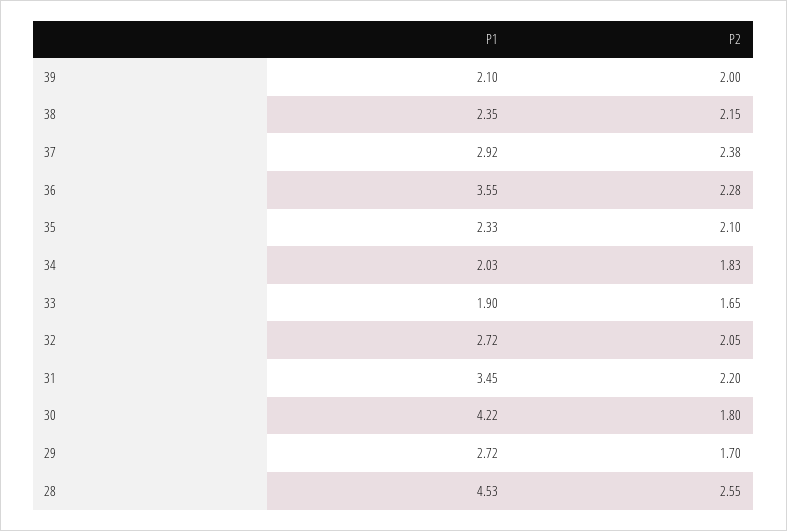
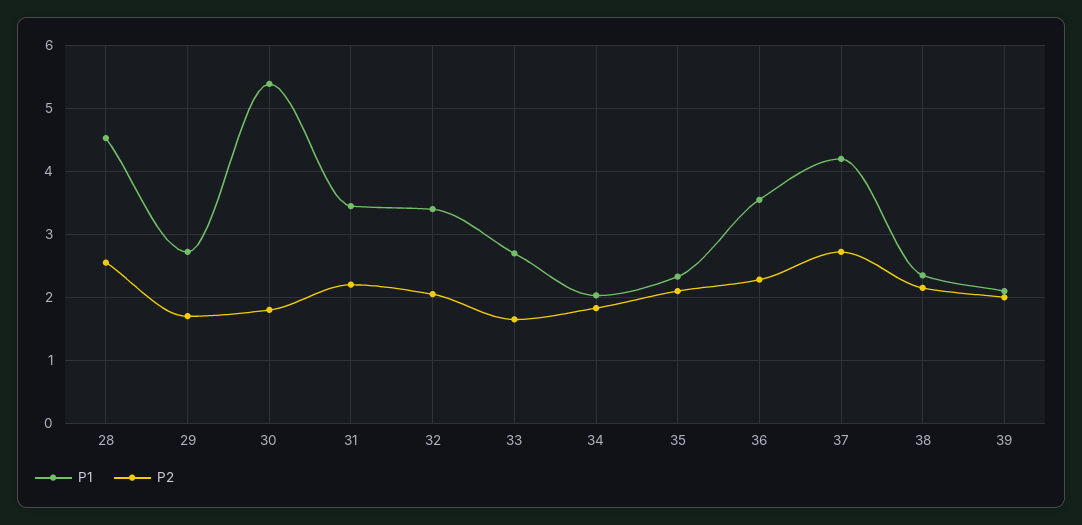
P1, 37: 2.92 -> 4.2
P2, 37: 2.38 -> 2.7
P1, 33: 1.9 -> 2.7
P1, 32: 2.72 -> 3.4
P1, 30: 4.22 -> 5.4

